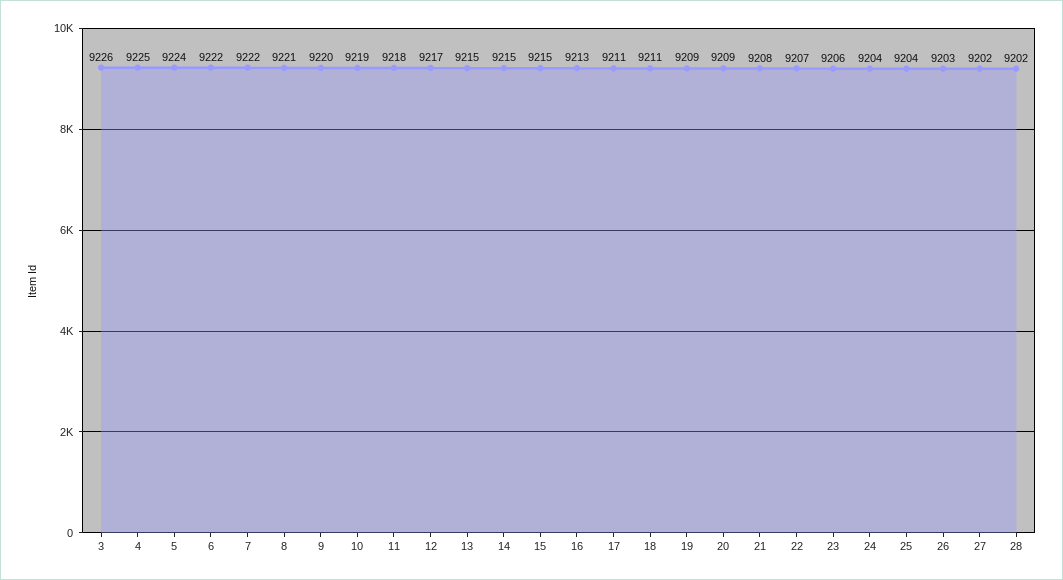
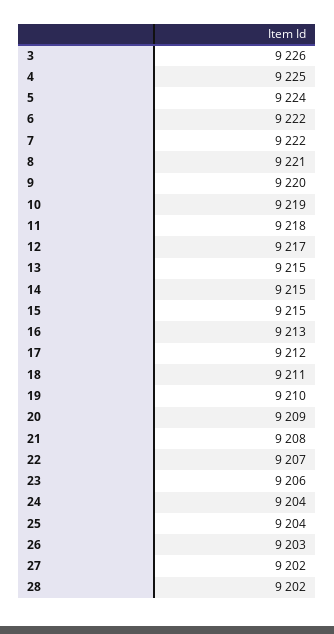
17: 9211 -> 9212
19: 9209 -> 9210

